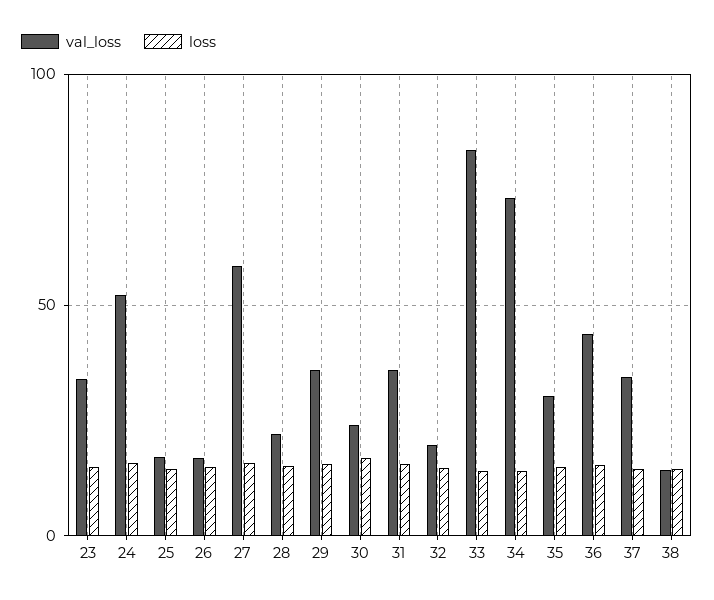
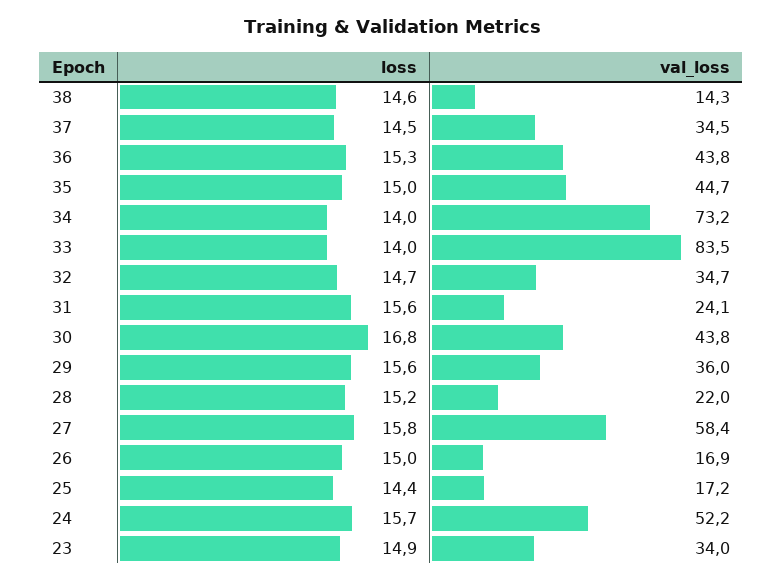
val_loss, 30: 25 -> 43.8
val_loss, 31: 35 -> 24.1
val_loss, 32: 20 -> 34.7
val_loss, 35: 30 -> 44.7

